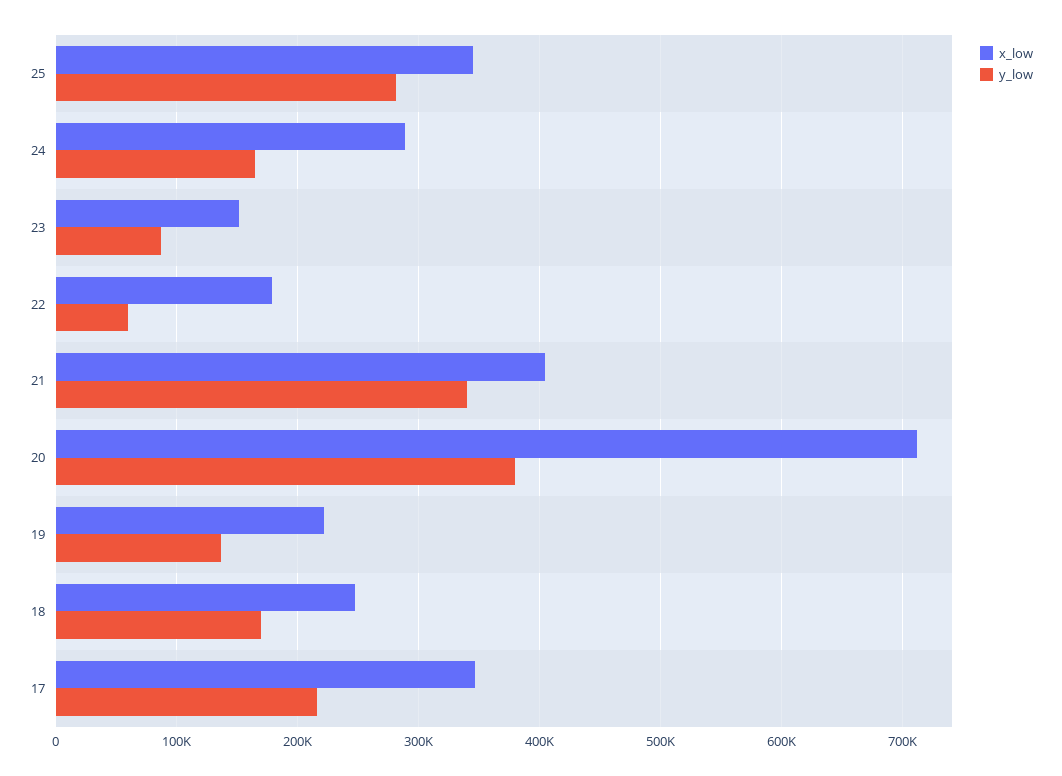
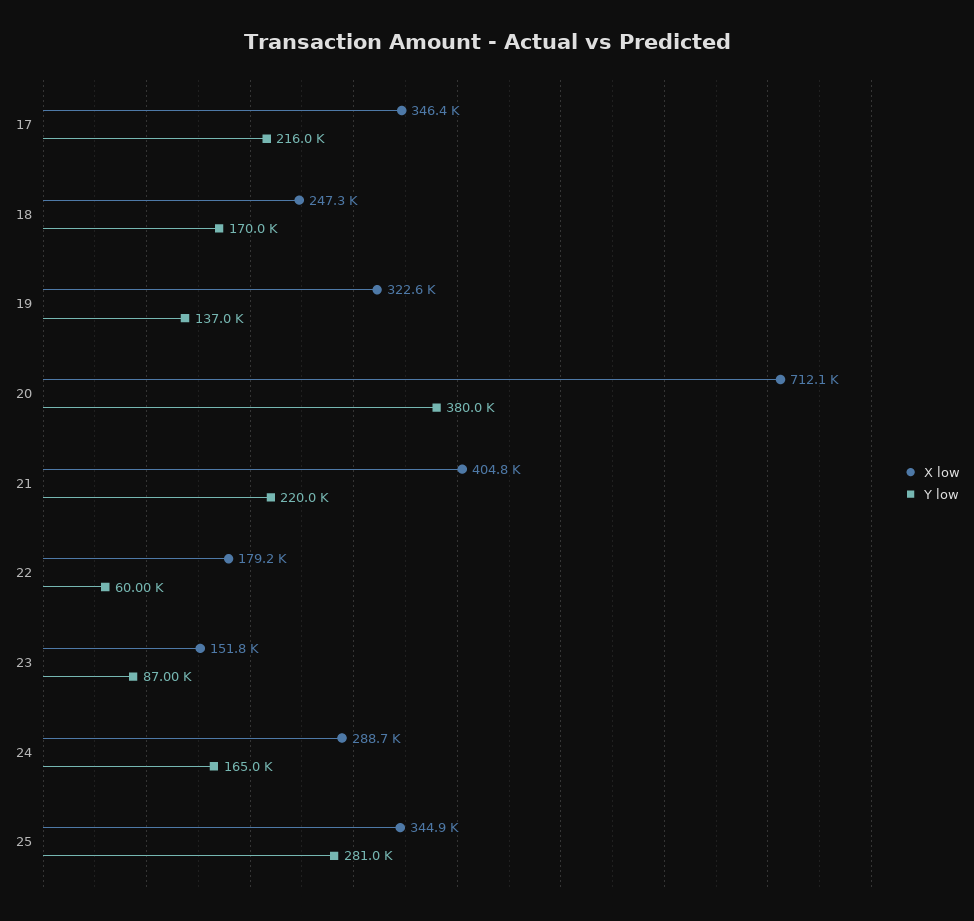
y_low, 21: 340000 -> 220000
x_low, 19: 220000 -> 322600

